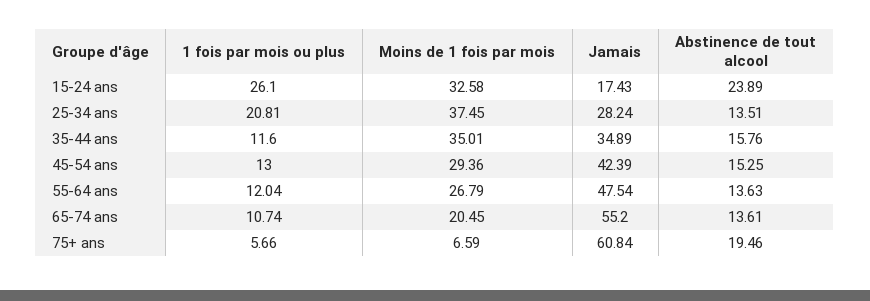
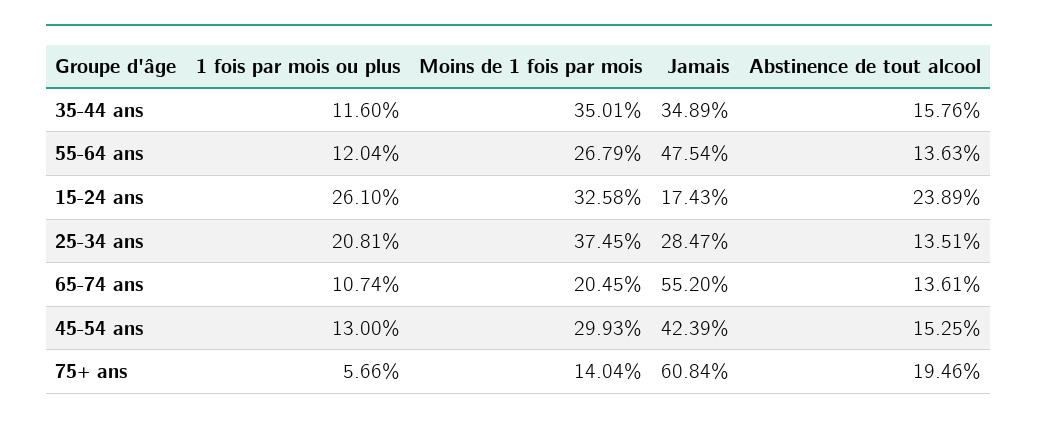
Jamais, 25-34 ans: 28.24 -> 28.47
Moins de 1 fois par mois, 45-54 ans: 29.36 -> 29.93
Moins de 1 fois par mois, 75+ ans: 6.59 -> 14.04

